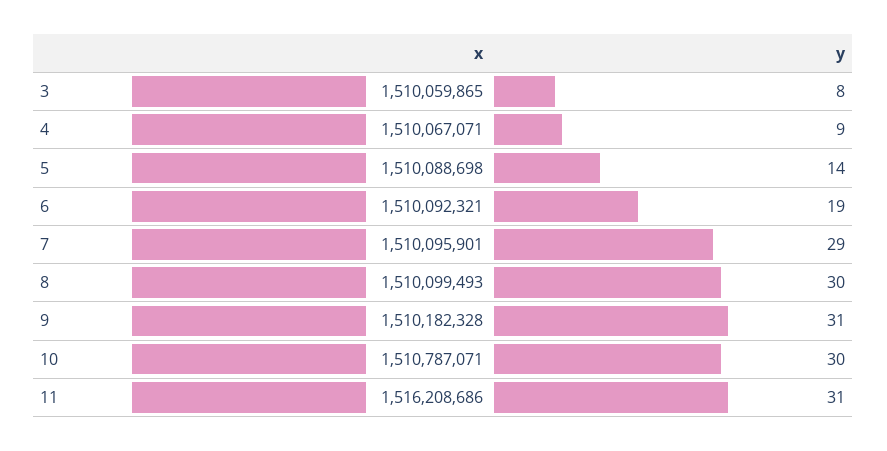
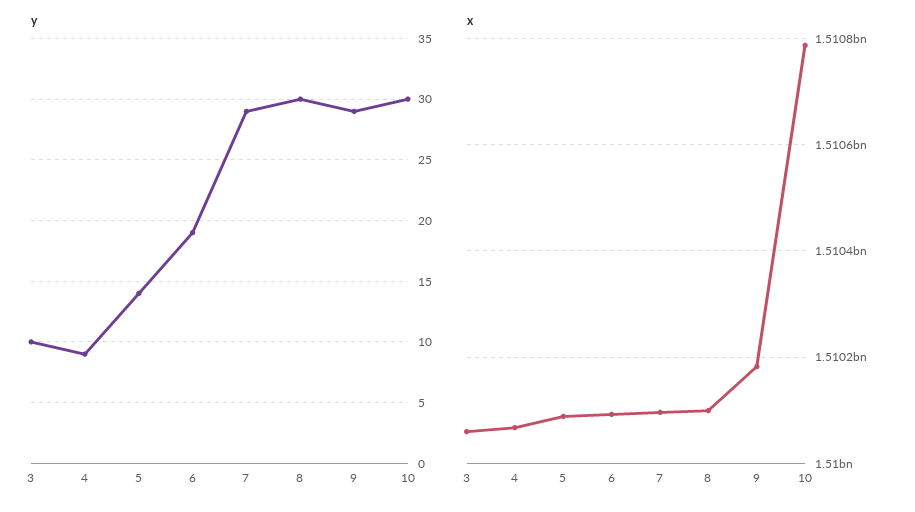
y, 3: 8 -> 10
y, 9: 31 -> 29
x, 11: 1516208686 -> none
y, 11: 31 -> none

